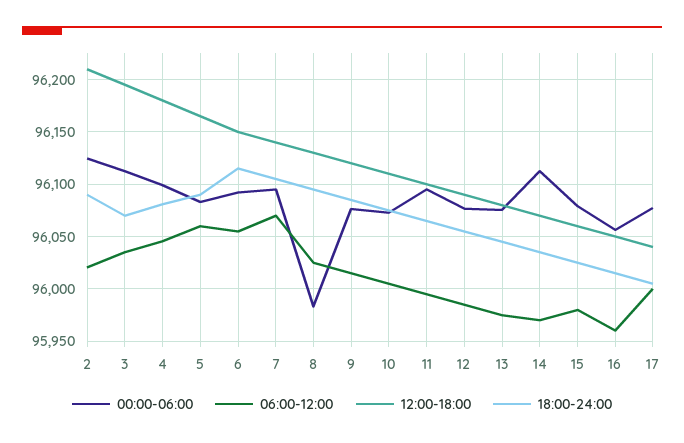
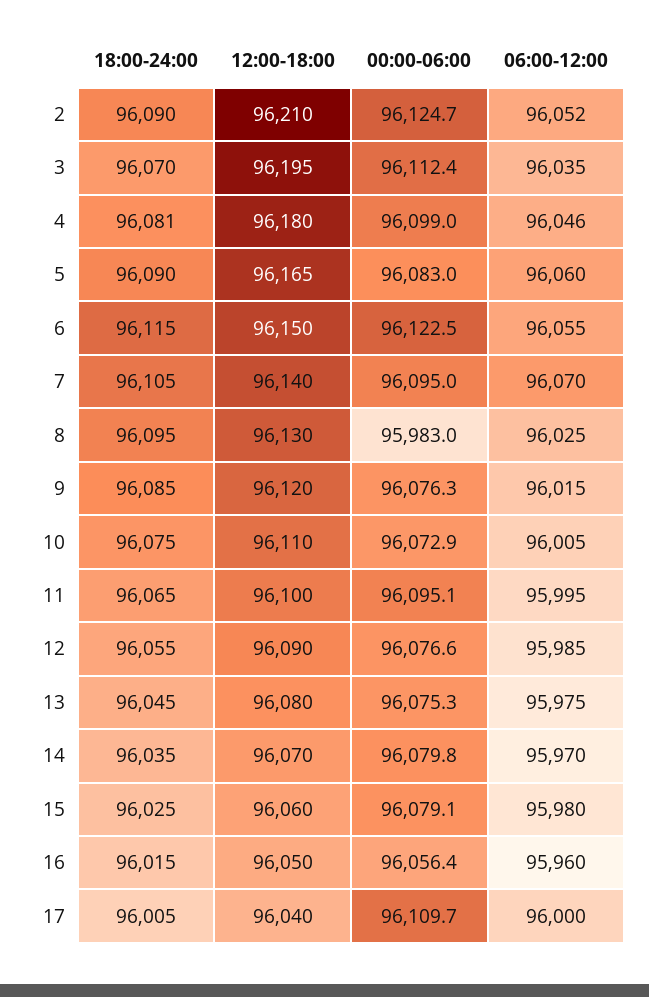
06:00-12:00, 2: 96020 -> 96052
00:00-06:00, 6: 96090 -> 96122.5
00:00-06:00, 14: 96110 -> 96079.8
00:00-06:00, 17: 96080 -> 96109.7

